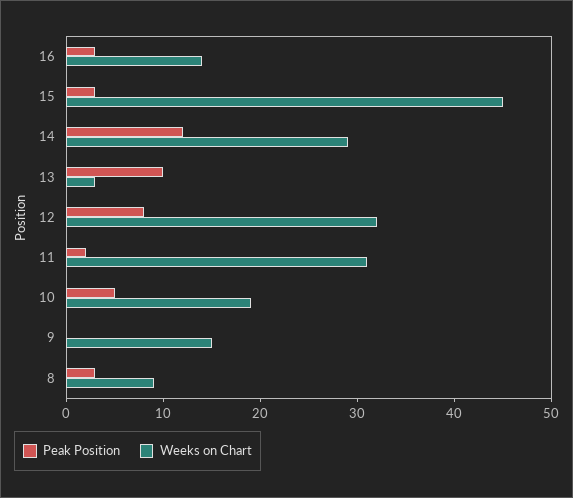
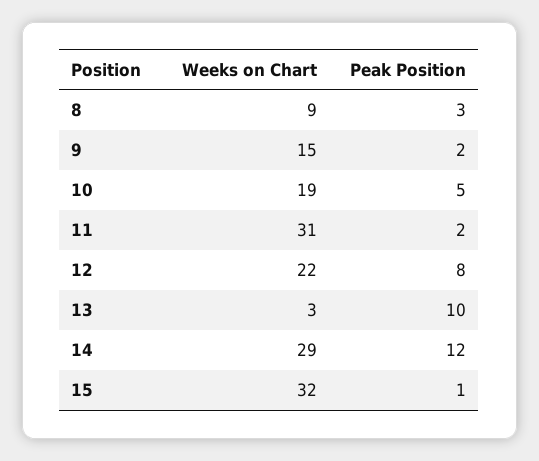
Peak Position, 16: 3 -> none
Weeks on Chart, 16: 14 -> none
Peak Position, 15: 3 -> 1
Weeks on Chart, 15: 45 -> 32
Weeks on Chart, 12: 32 -> 22
Peak Position, 9: 0 -> 2

